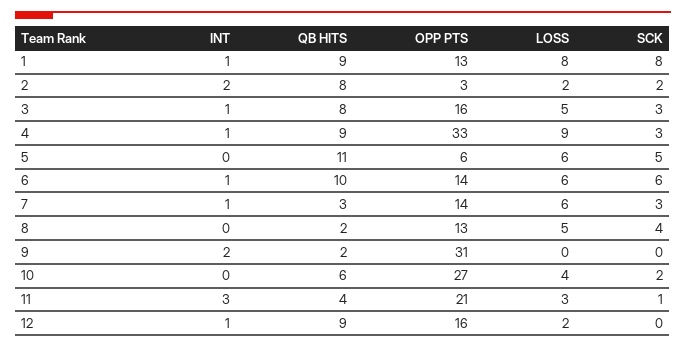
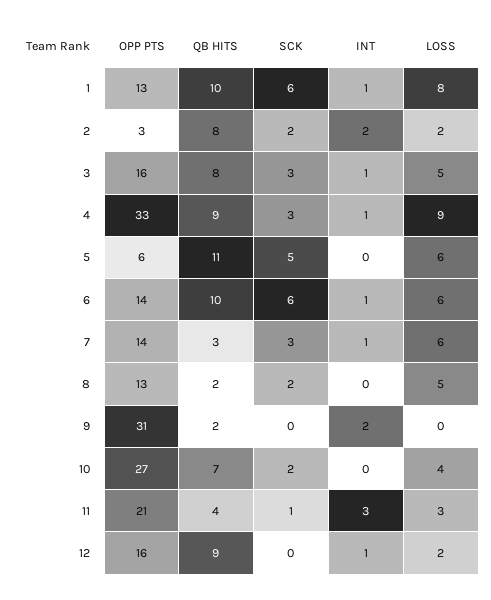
QB HITS, 1: 9 -> 10
SCK, 1: 8 -> 6
SCK, 8: 4 -> 2
QB HITS, 10: 6 -> 7

